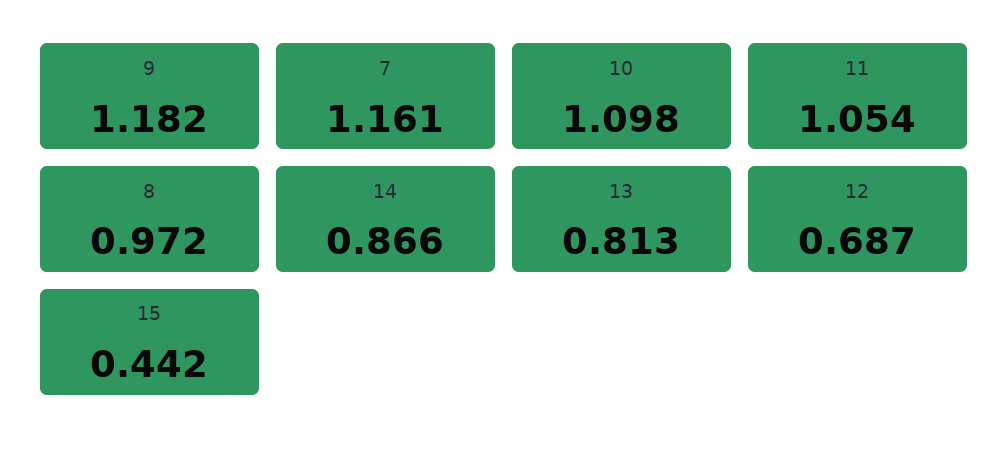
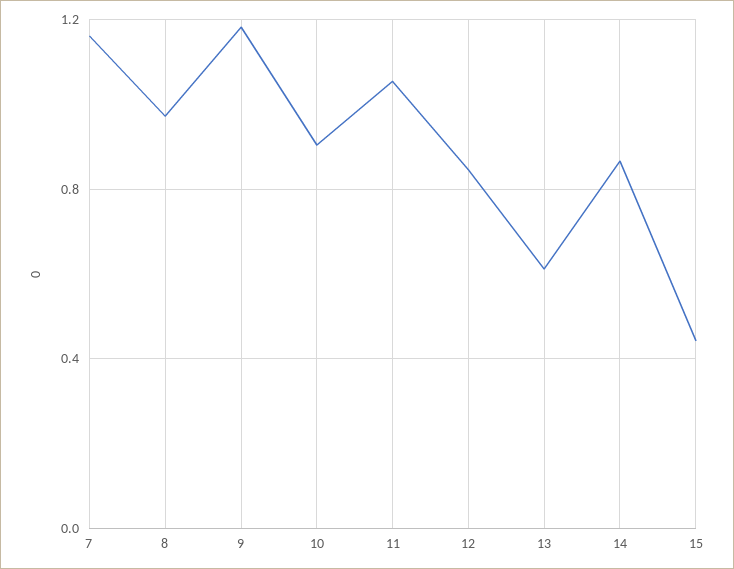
10: 1.098 -> 0.9
13: 0.813 -> 0.6
12: 0.687 -> 0.85

